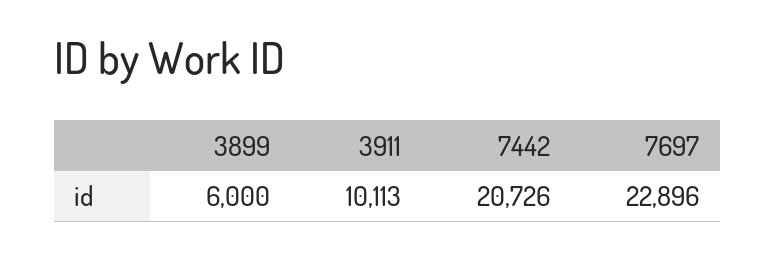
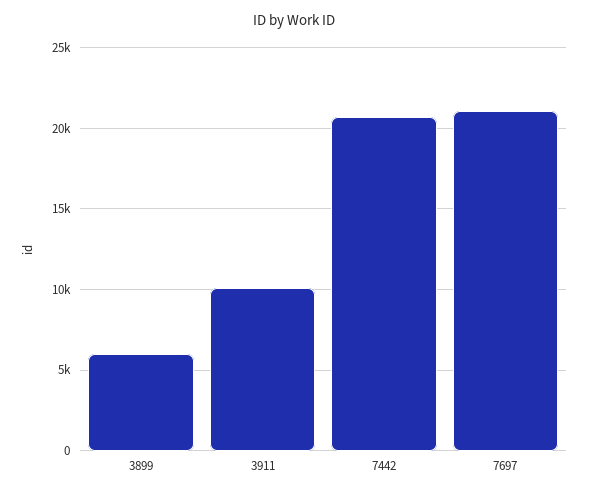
7697: 22896 -> 21000

